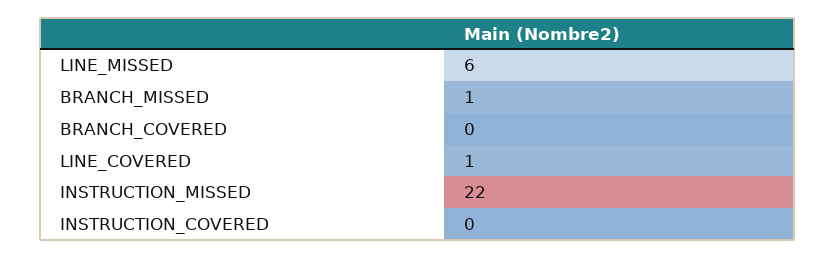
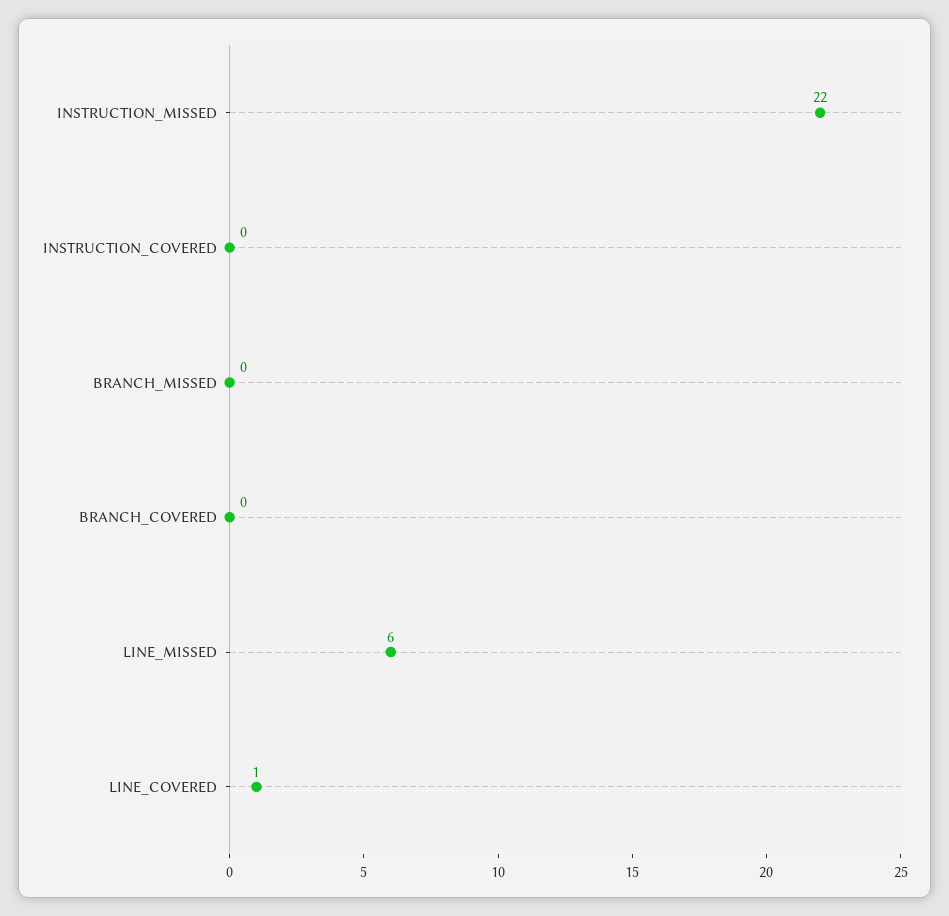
BRANCH_MISSED: 1 -> 0

